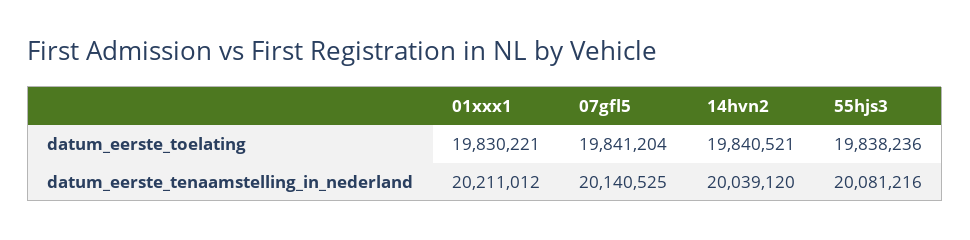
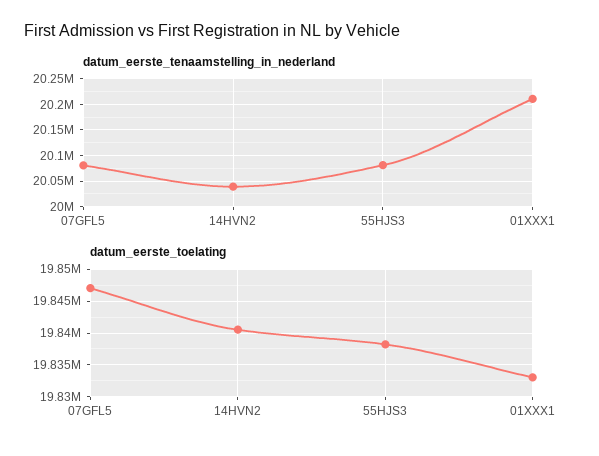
datum_eerste_toelating, 01xxx1: 19830221 -> 19833000
datum_eerste_toelating, 07gfl5: 19841204 -> 19847000
datum_eerste_tenaamstelling_in_nederland, 07gfl5: 20140525 -> 20075000

